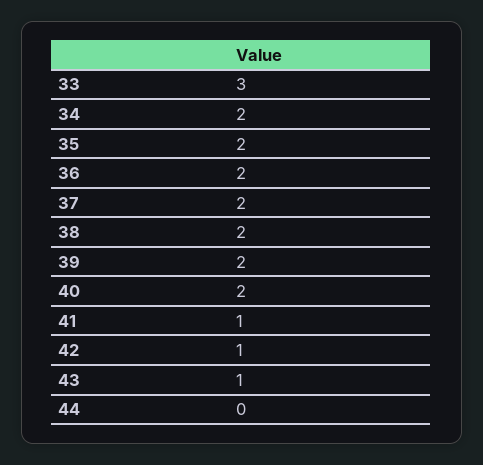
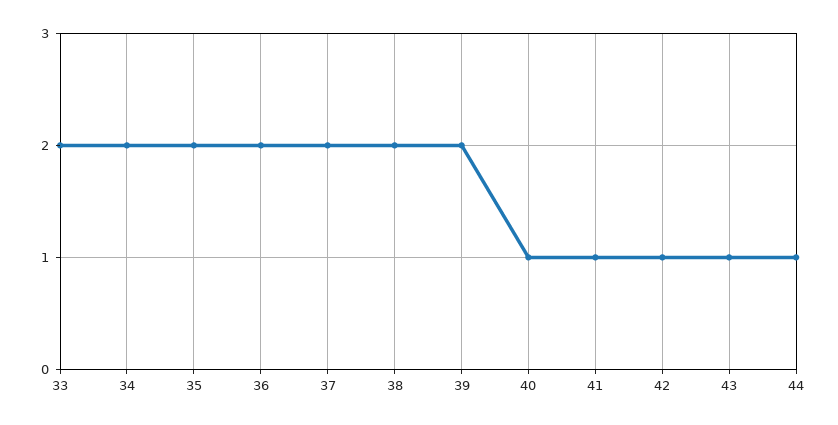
33: 3 -> 2
40: 2 -> 1
44: 0 -> 1

